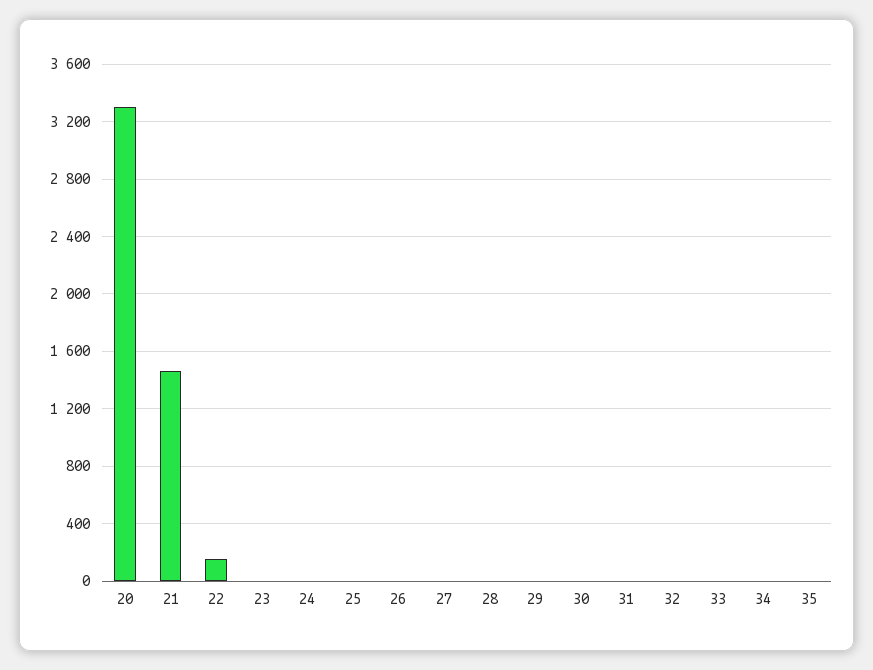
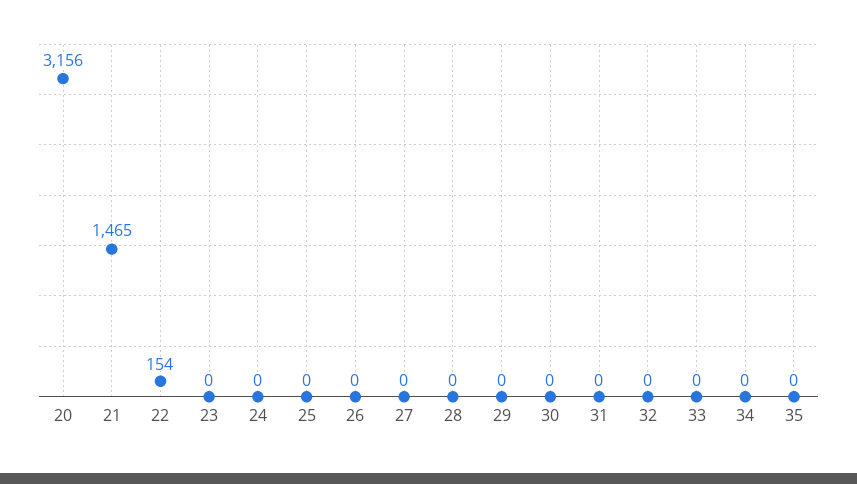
20: 3300 -> 3156

